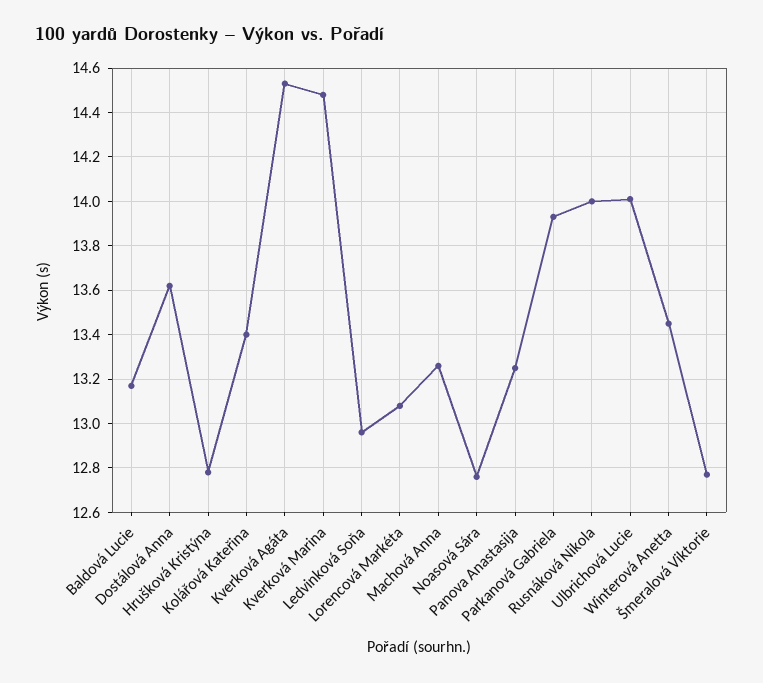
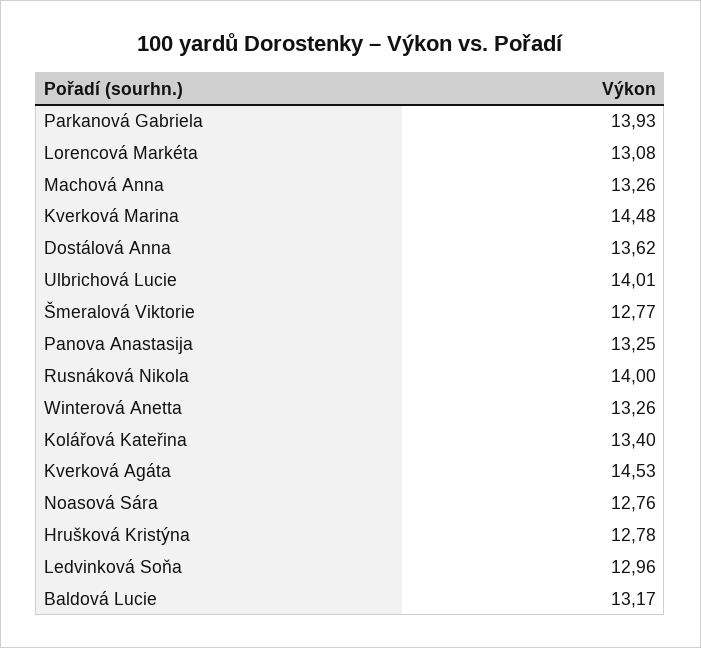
Winterová Anetta: 13.45 -> 13.26

